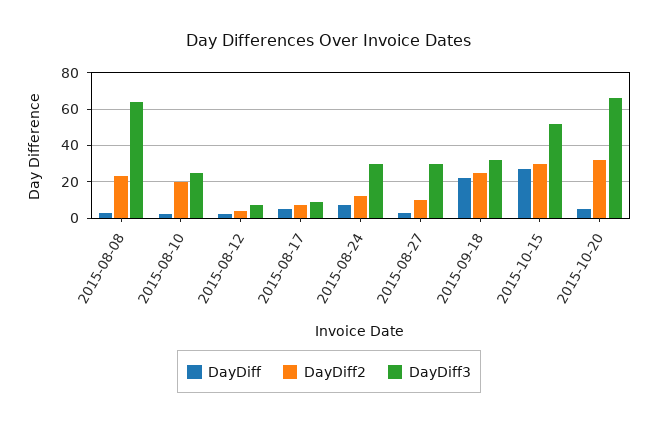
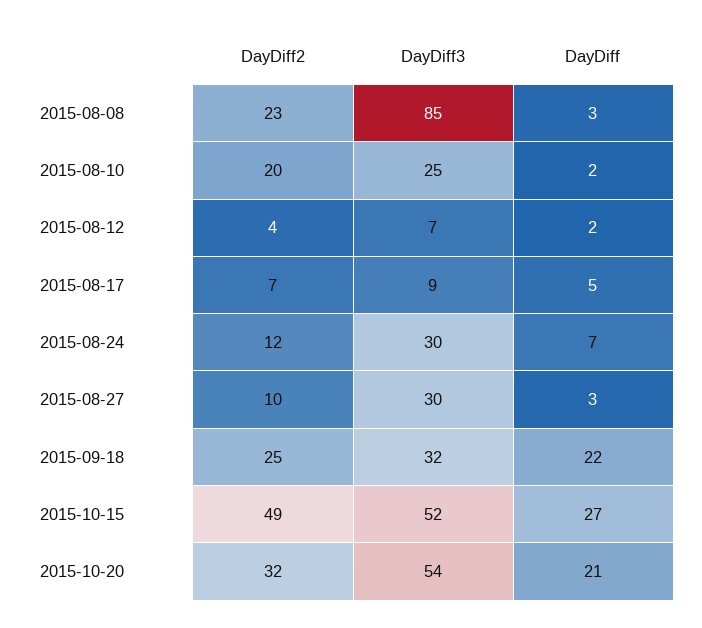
DayDiff3, 2015-08-08: 65 -> 85
DayDiff2, 2015-10-15: 30 -> 49
DayDiff, 2015-10-20: 5 -> 21
DayDiff3, 2015-10-20: 65 -> 54

